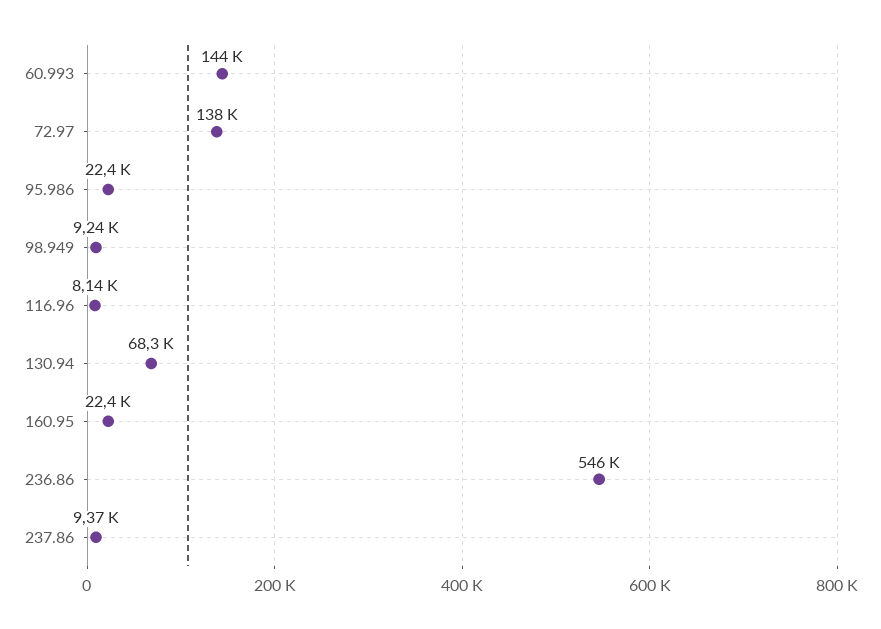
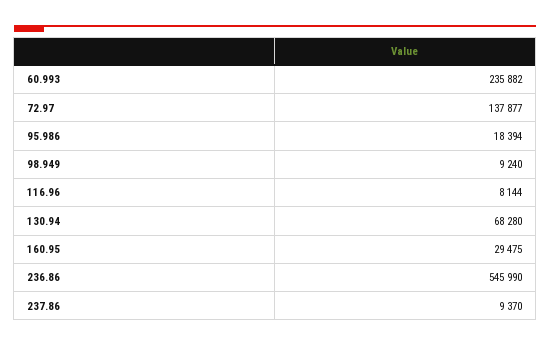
60.993: 144000 -> 235882
95.986: 22400 -> 18394
160.95: 22400 -> 29475

